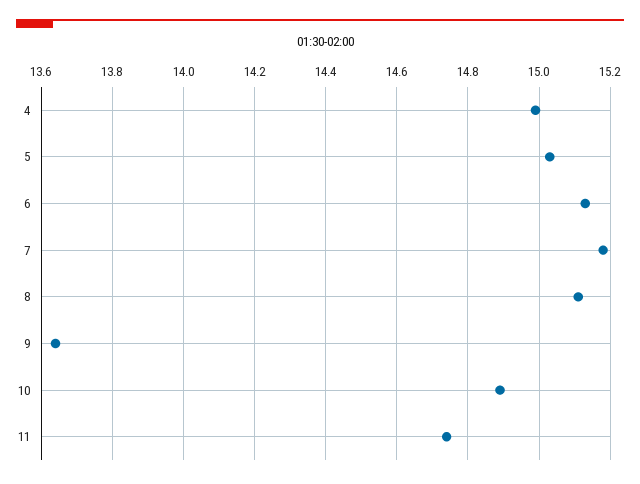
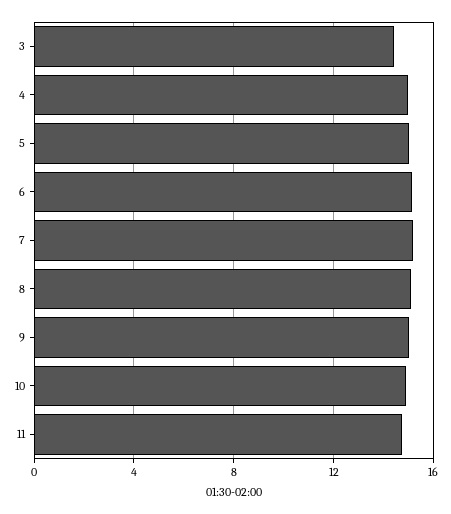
9: 13.65 -> 15
3: none -> 14.5

